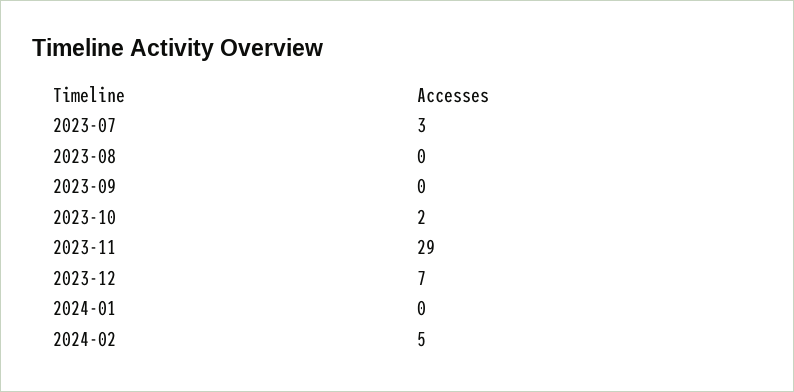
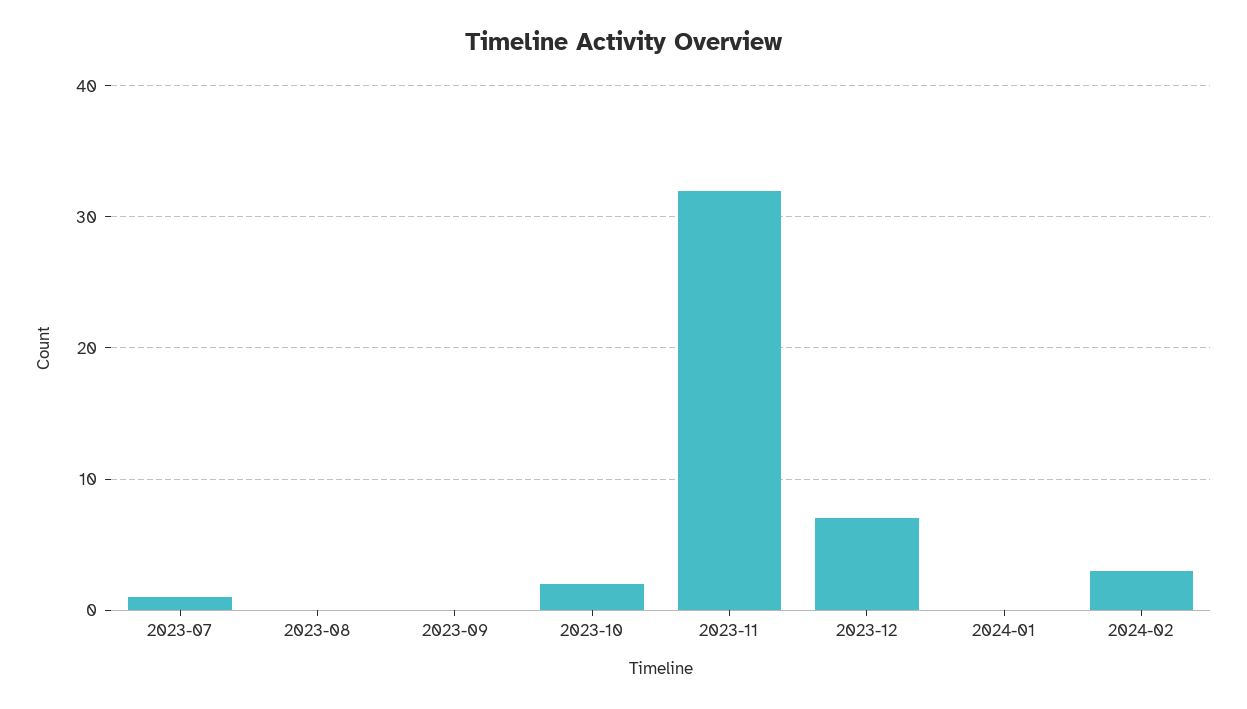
2023-07: 3 -> 1
2023-11: 29 -> 32
2024-02: 5 -> 3

